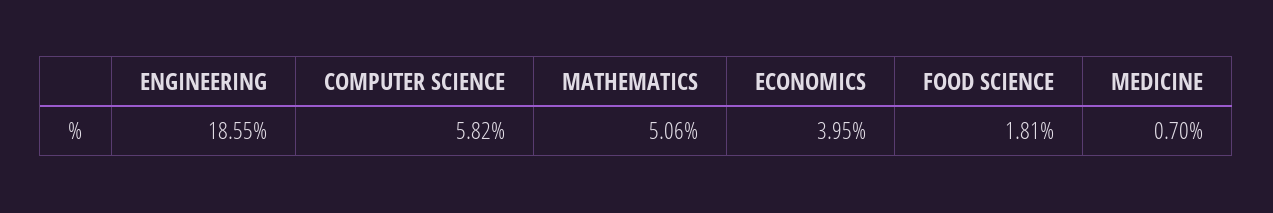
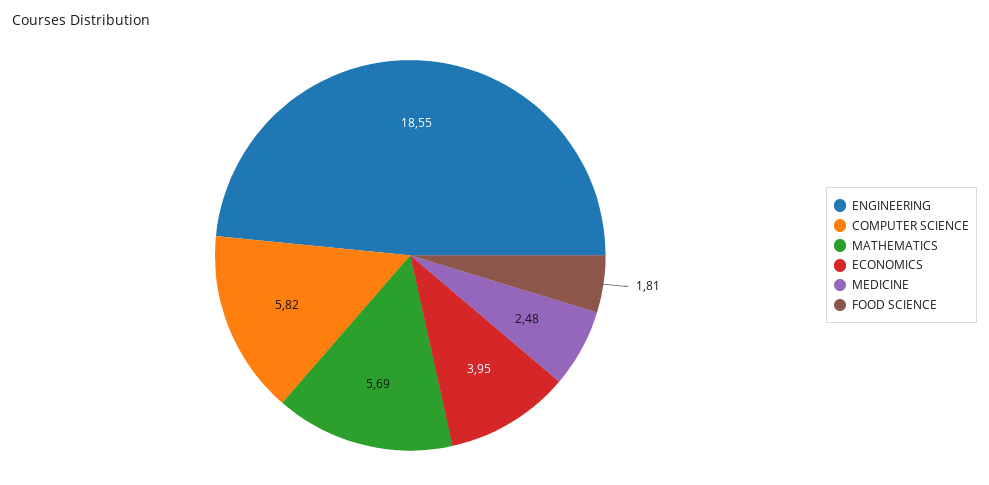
MATHEMATICS: 5.06 -> 5.69
MEDICINE: 0.7 -> 2.48

